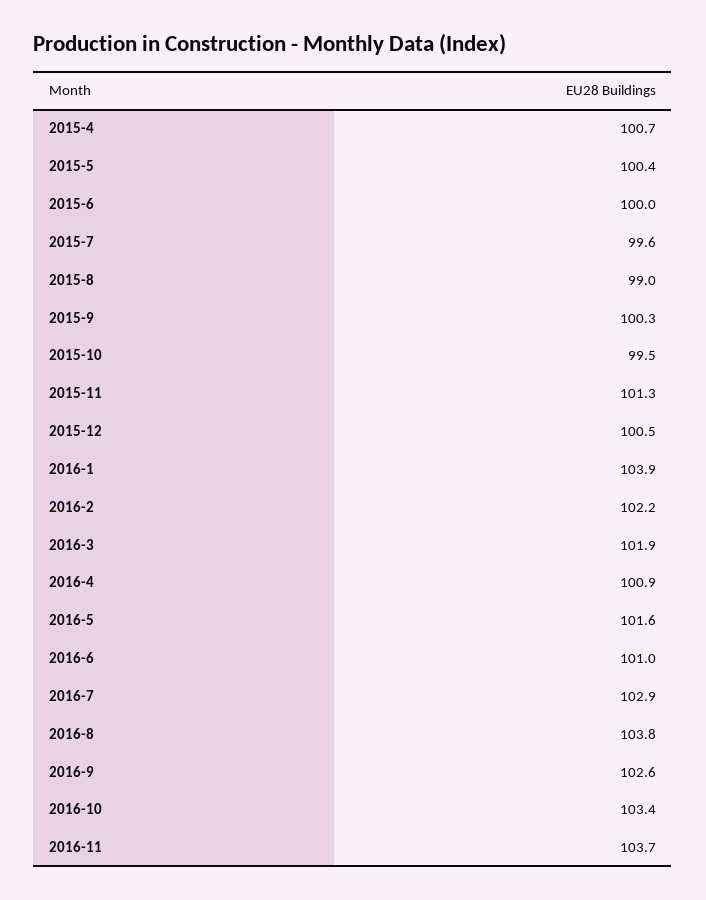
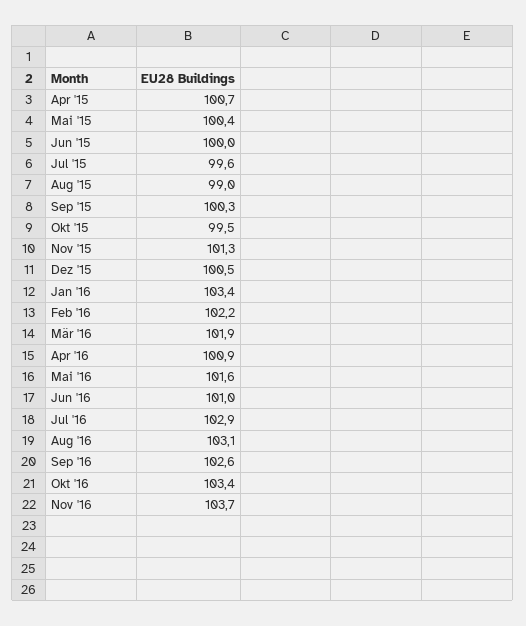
2016-1: 103.9 -> 103.4
2016-8: 103.8 -> 103.1

